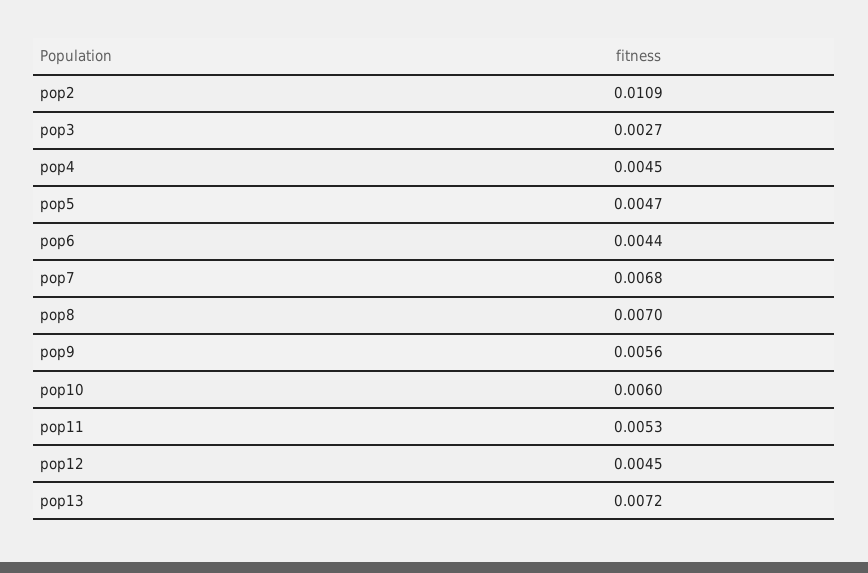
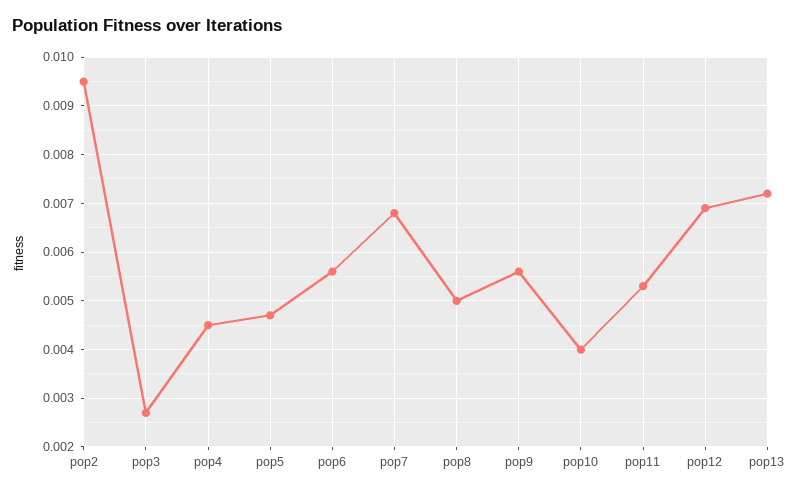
pop2: 0.0109 -> 0.0095
pop6: 0.0044 -> 0.0055
pop8: 0.007 -> 0.005
pop10: 0.006 -> 0.004
pop12: 0.0045 -> 0.007

